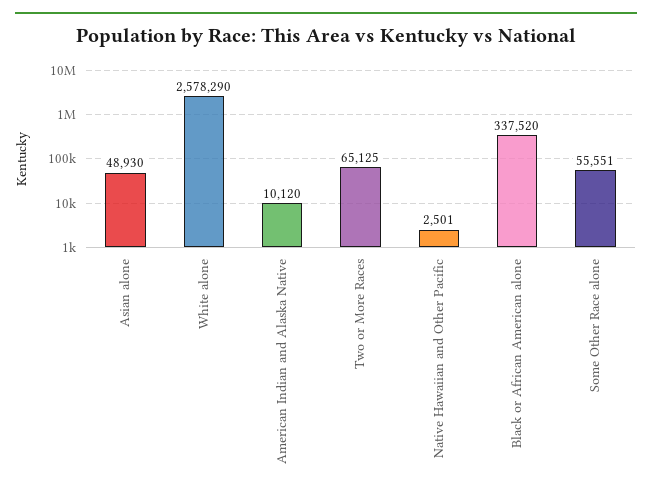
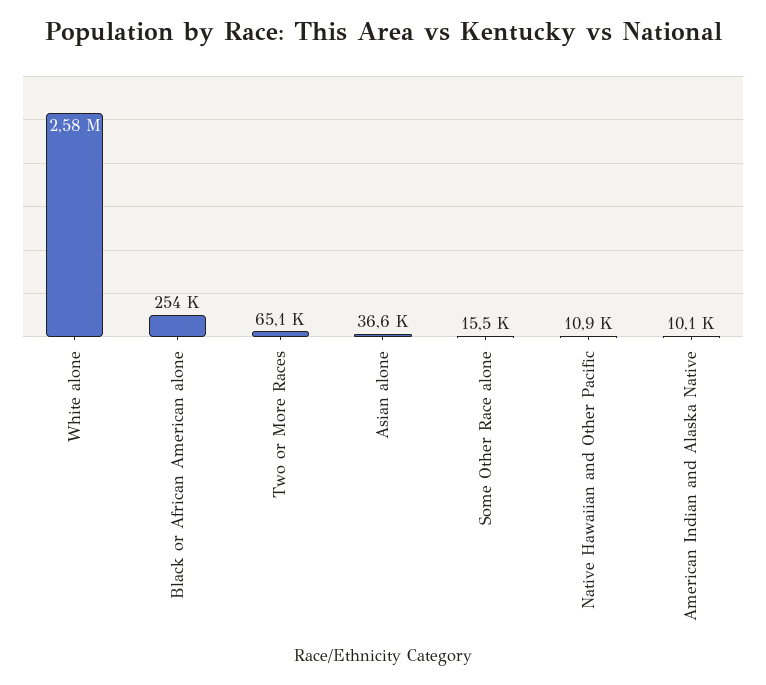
Asian alone: 48930 -> 36600
Native Hawaiian and Other Pacific: 2501 -> 10900
Black or African American alone: 337520 -> 254000
Some Other Race alone: 55551 -> 15500

